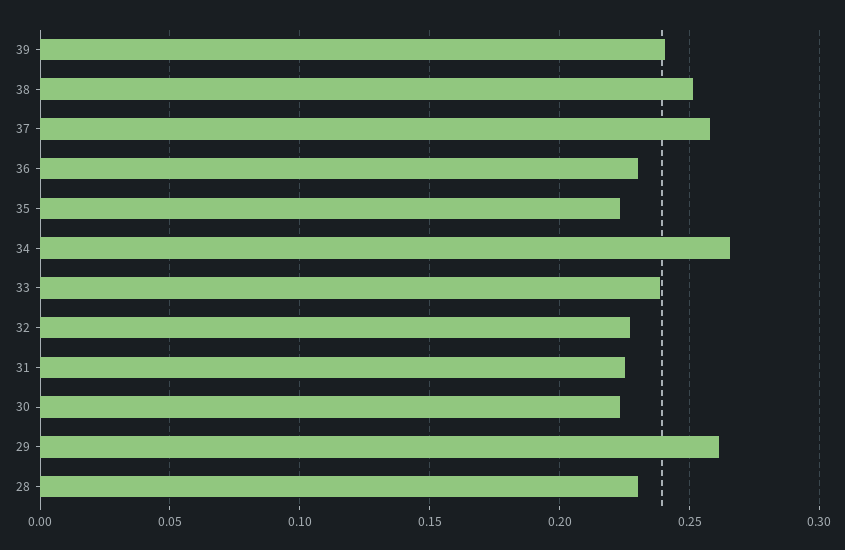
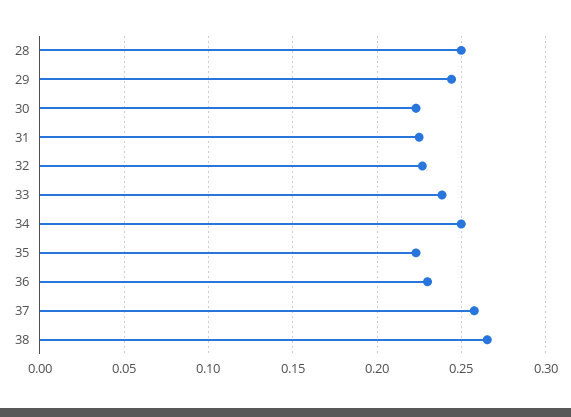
39: 0.24 -> none
38: 0.25 -> 0.265
34: 0.265 -> 0.25
29: 0.26 -> 0.245
28: 0.23 -> 0.25

